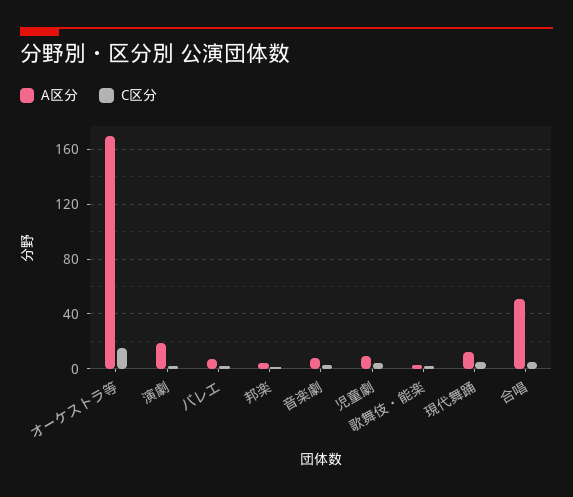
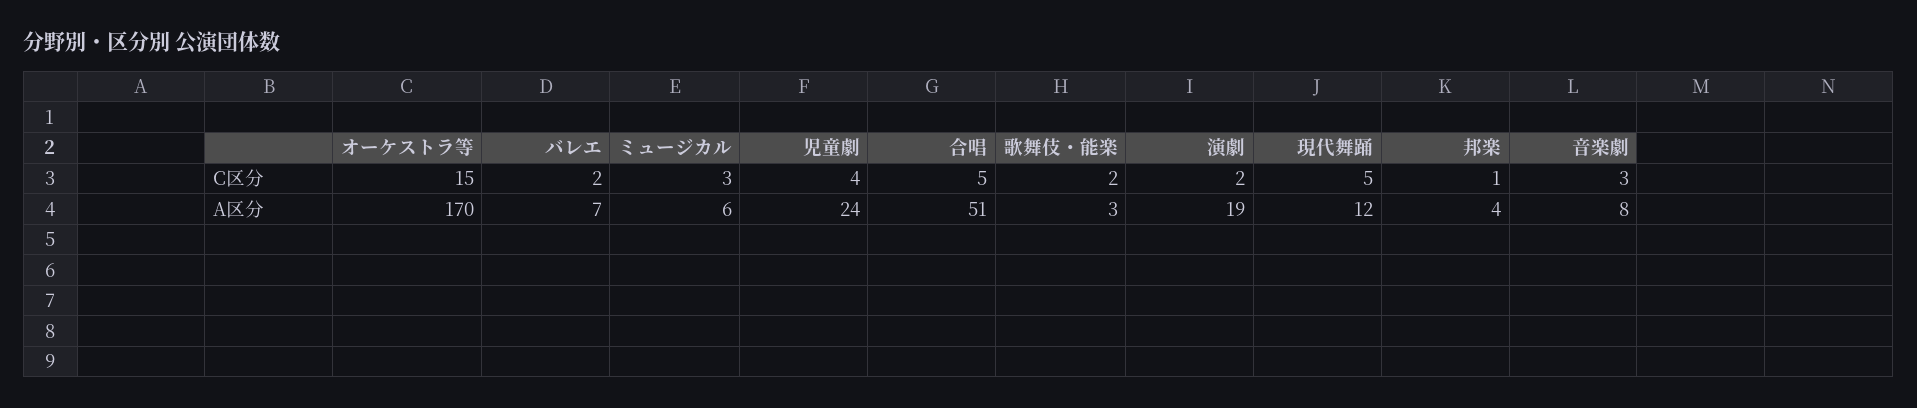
A区分, 児童劇: 10 -> 24
C区分, ミュージカル: none -> 3
A区分, ミュージカル: none -> 6

